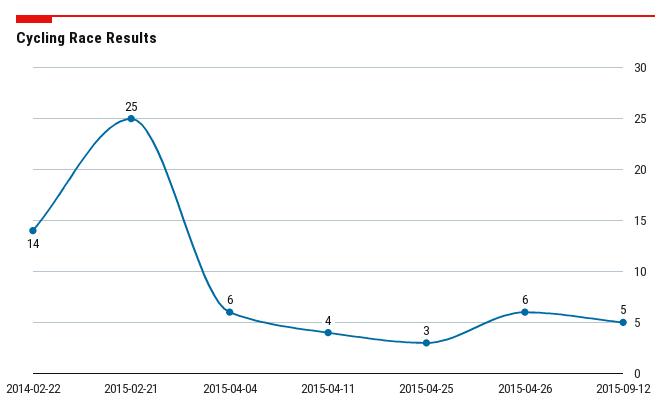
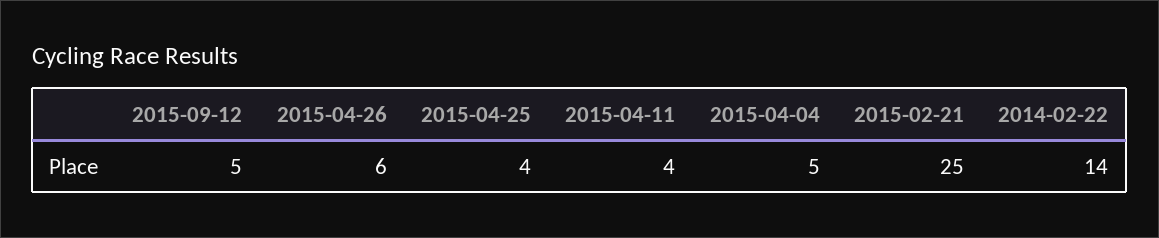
2015-04-04: 6 -> 5
2015-04-25: 3 -> 4

